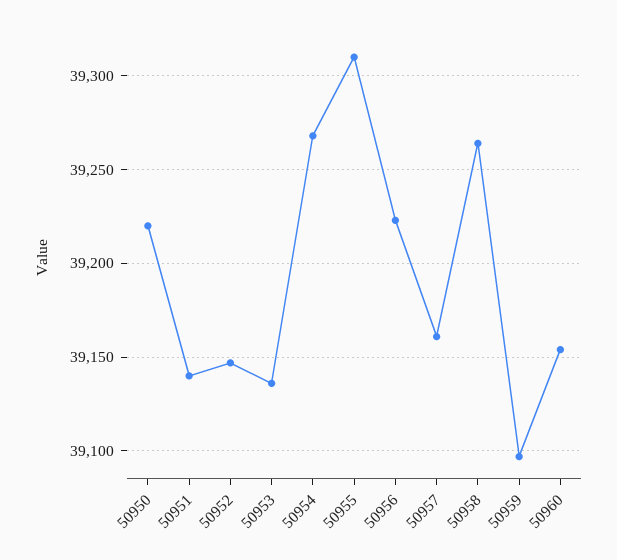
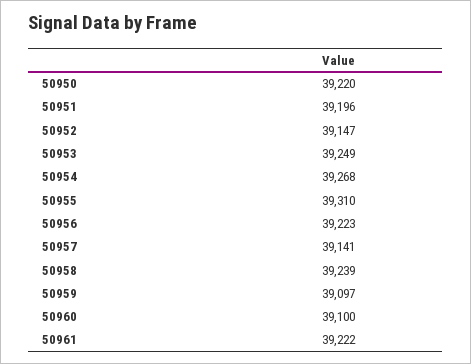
50951: 39140 -> 39196
50953: 39135 -> 39249
50957: 39160 -> 39141
50958: 39265 -> 39239
50960: 39155 -> 39100
50961: none -> 39222

